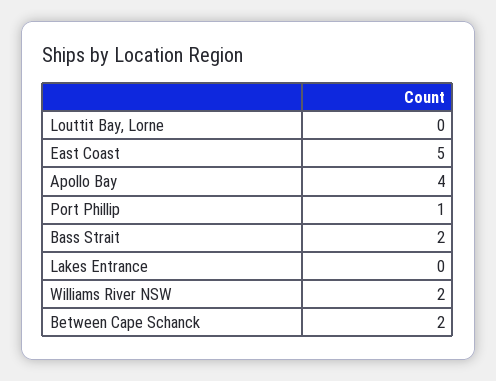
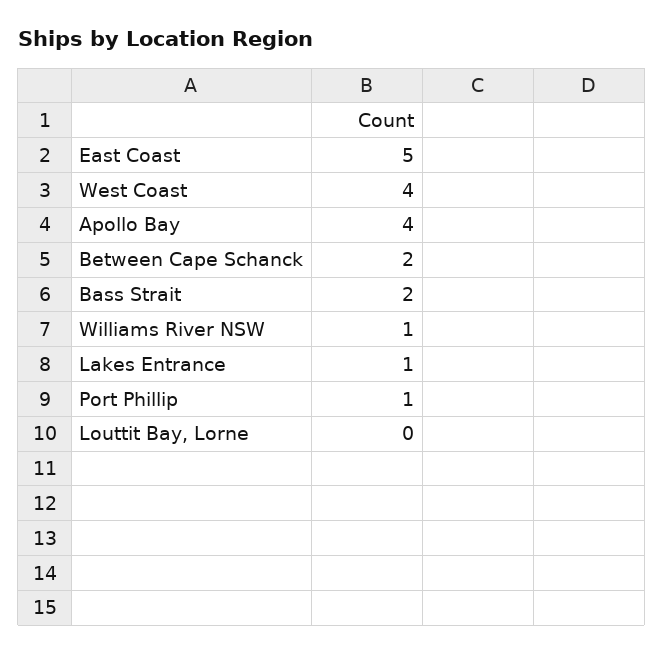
Lakes Entrance: 0 -> 1
Williams River NSW: 2 -> 1
West Coast: none -> 4

